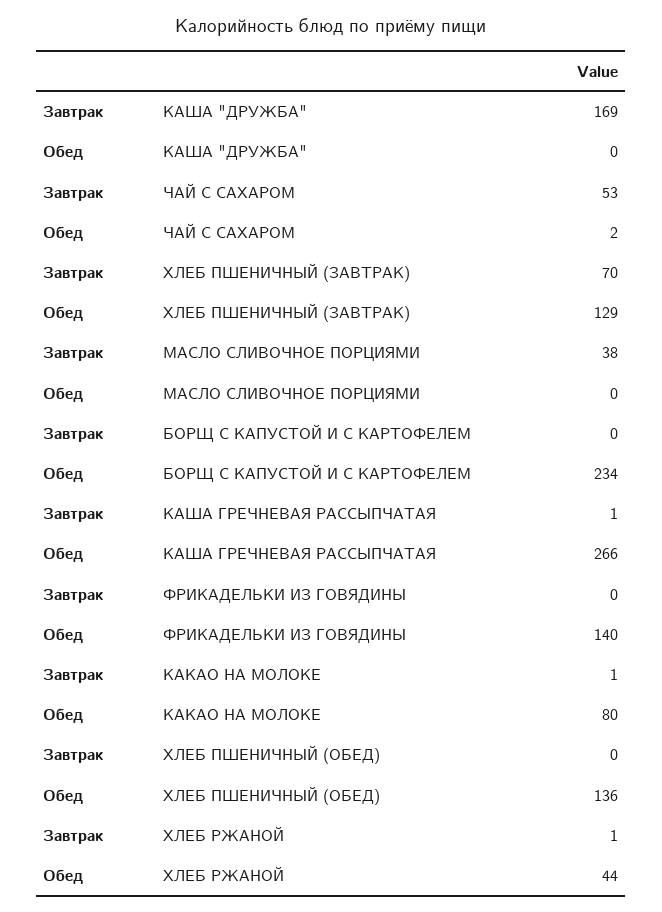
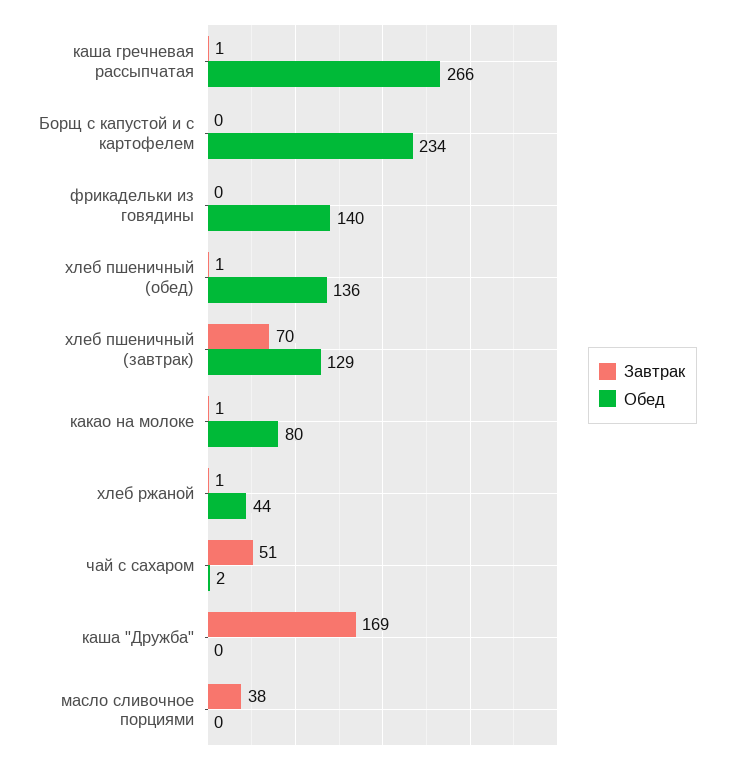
Завтрак, ЧАЙ С САХАРОМ: 53 -> 51
Завтрак, ХЛЕБ ПШЕНИЧНЫЙ (ОБЕД): 0 -> 1

